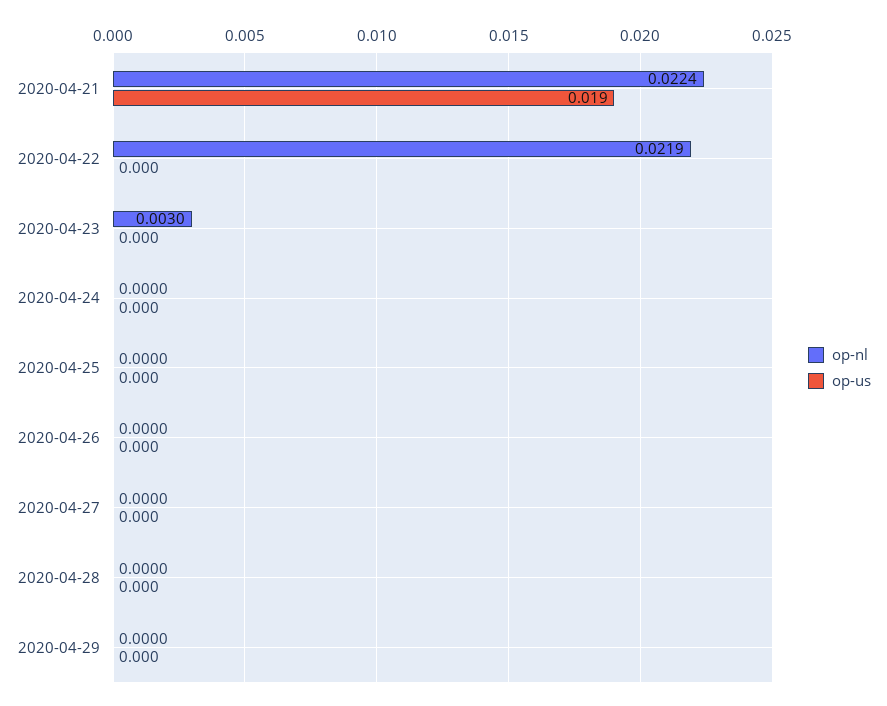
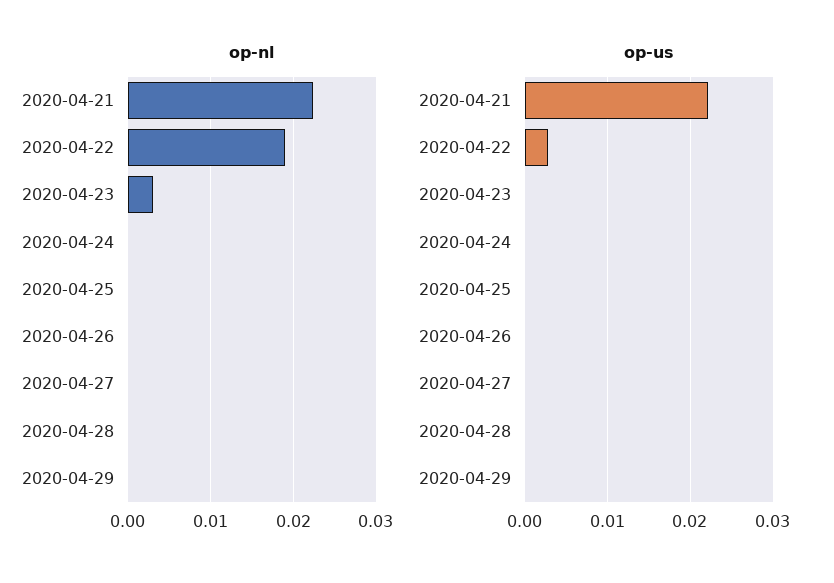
op-us, 2020-04-21: 0.019 -> 0.022
op-nl, 2020-04-22: 0.0219 -> 0.019
op-us, 2020-04-22: 0 -> 0.003

